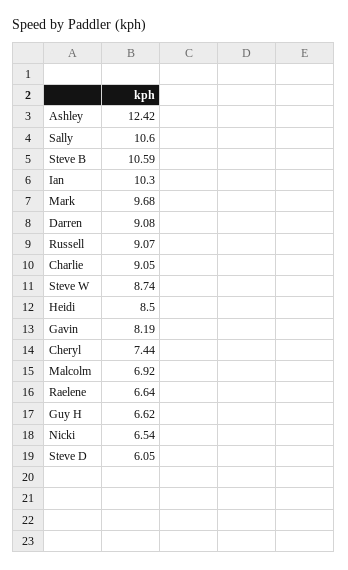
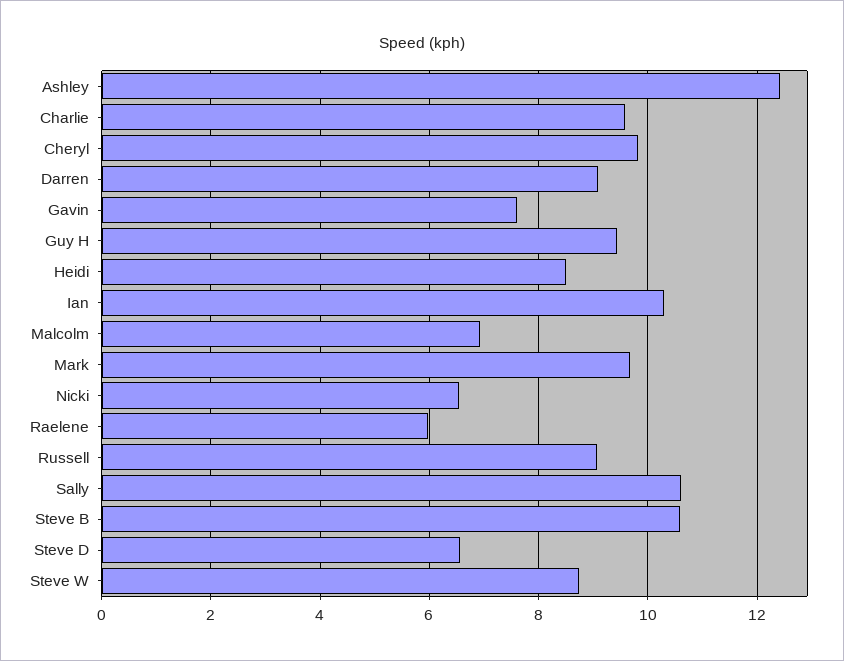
Charlie: 9.05 -> 9.6
Gavin: 8.19 -> 7.6
Cheryl: 7.44 -> 9.8
Raelene: 6.64 -> 6
Guy H: 6.62 -> 9.4
Steve D: 6.05 -> 6.6

